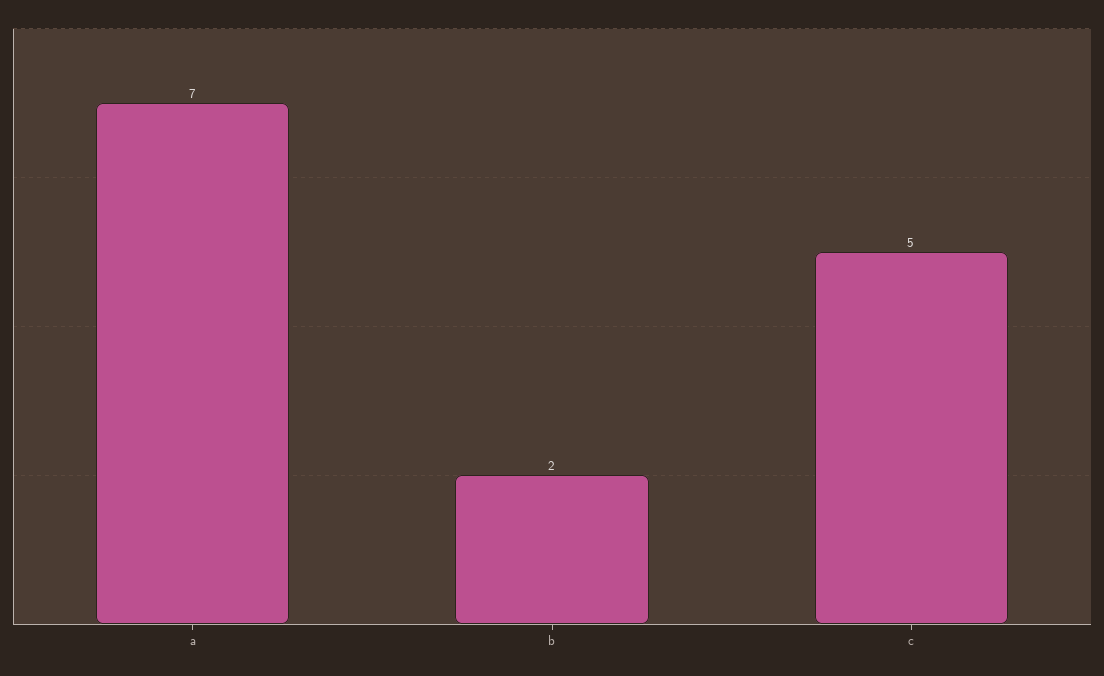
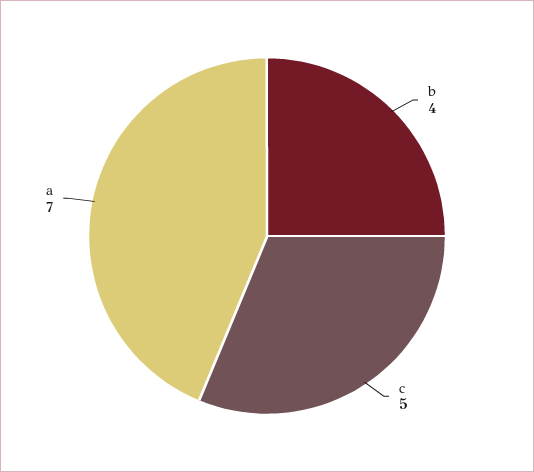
b: 2 -> 4

